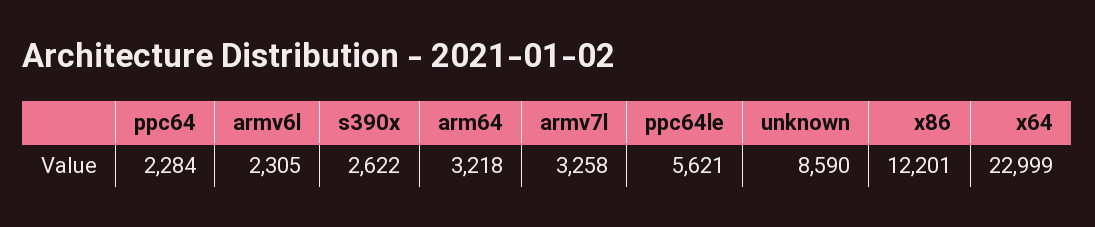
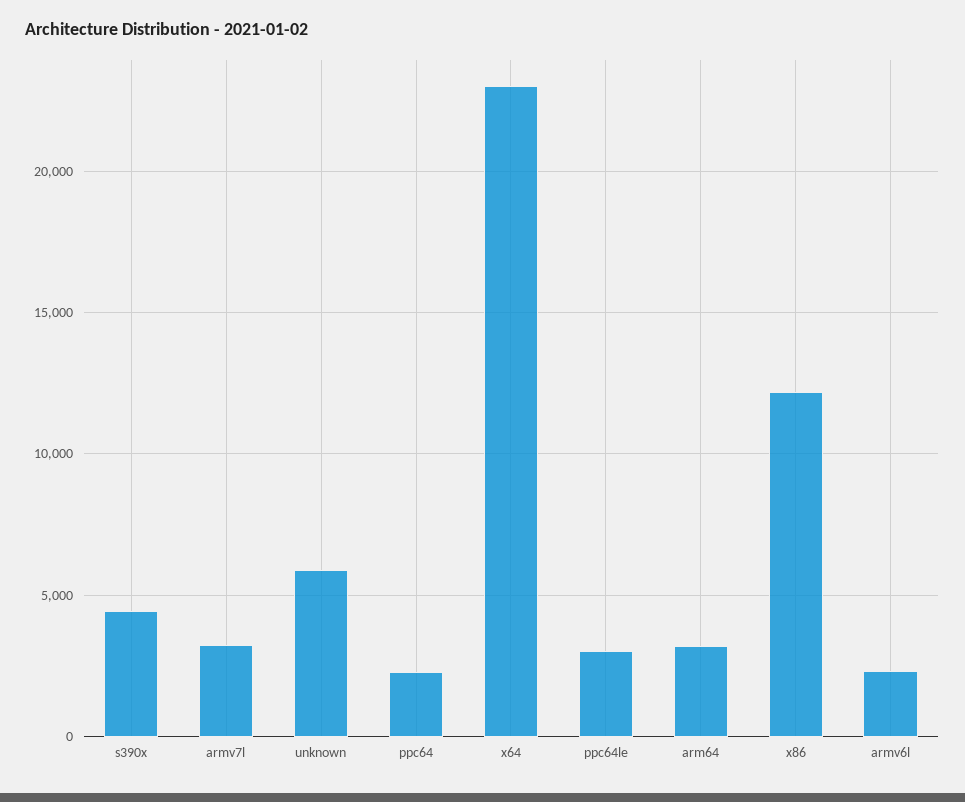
s390x: 2622 -> 4500
ppc64le: 5621 -> 3000
unknown: 8590 -> 6000

